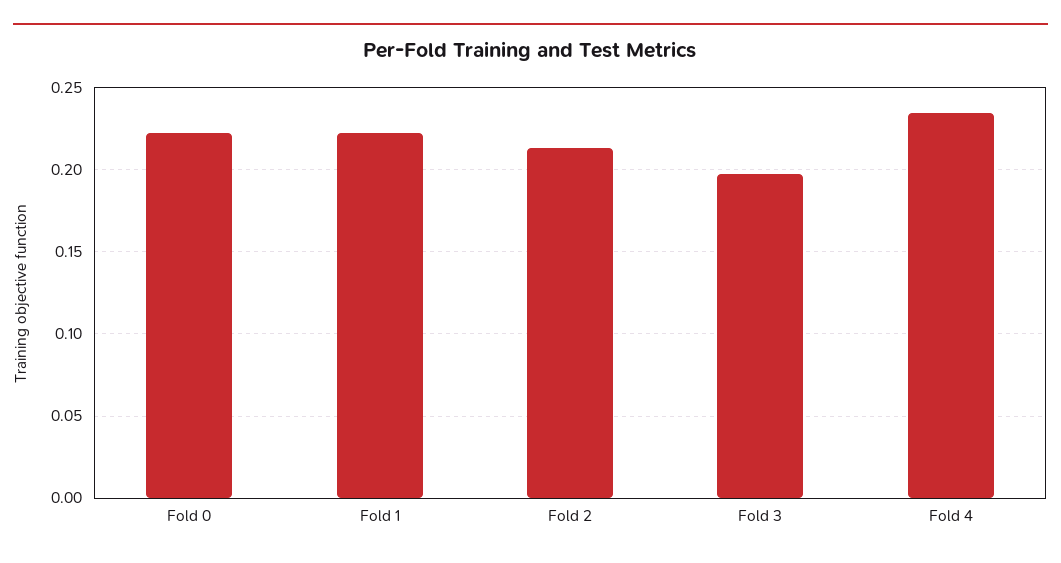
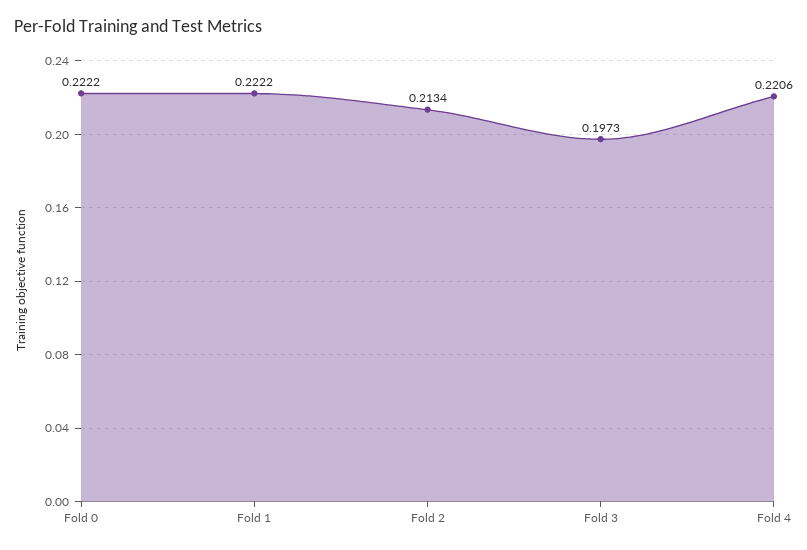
Fold 4: 0.235 -> 0.2206

